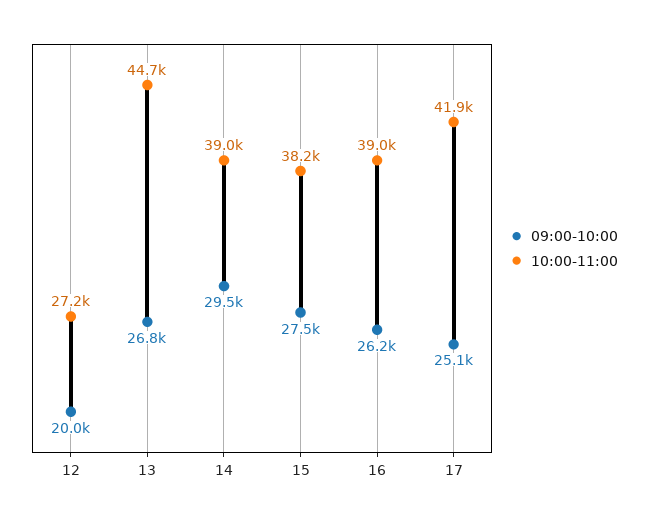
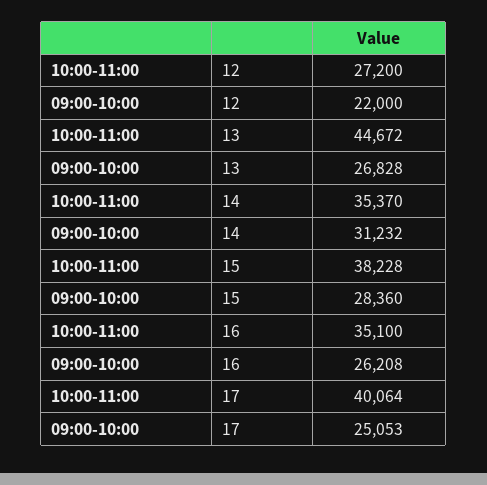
09:00-10:00, 12: 20000 -> 22000
09:00-10:00, 14: 29500 -> 31232
10:00-11:00, 14: 39000 -> 35370
09:00-10:00, 15: 27500 -> 28360
10:00-11:00, 16: 39000 -> 35100
10:00-11:00, 17: 41900 -> 40064

